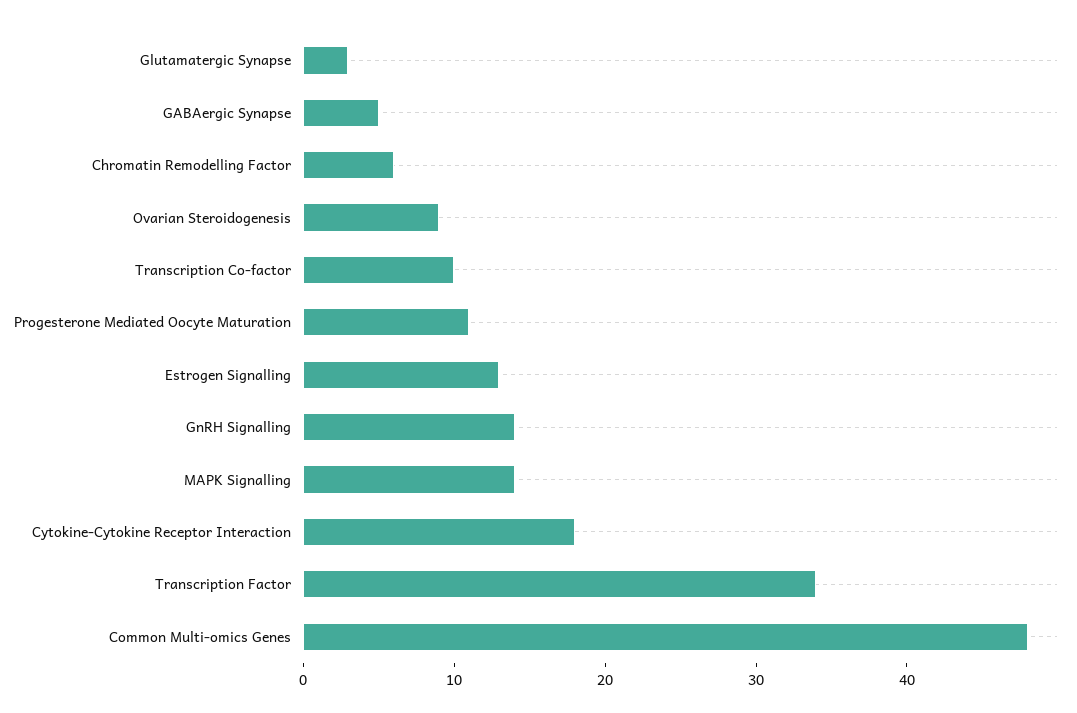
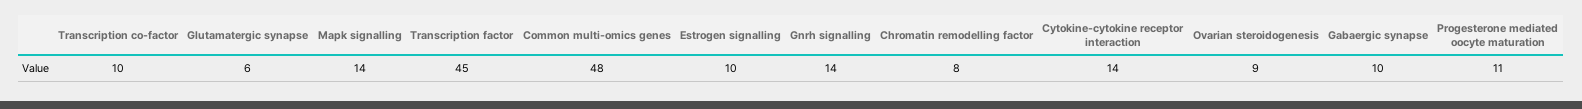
Glutamatergic Synapse: 3 -> 6
GABAergic Synapse: 5 -> 10
Chromatin Remodelling Factor: 6 -> 8
Estrogen Signalling: 13 -> 10
Cytokine-Cytokine Receptor Interaction: 18 -> 14
Transcription Factor: 34 -> 45

